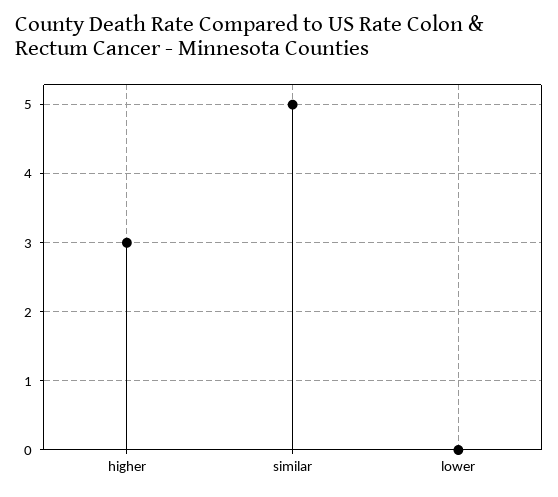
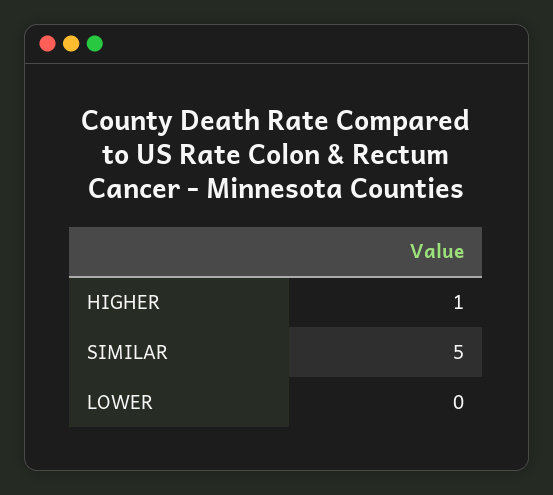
higher: 3 -> 1

